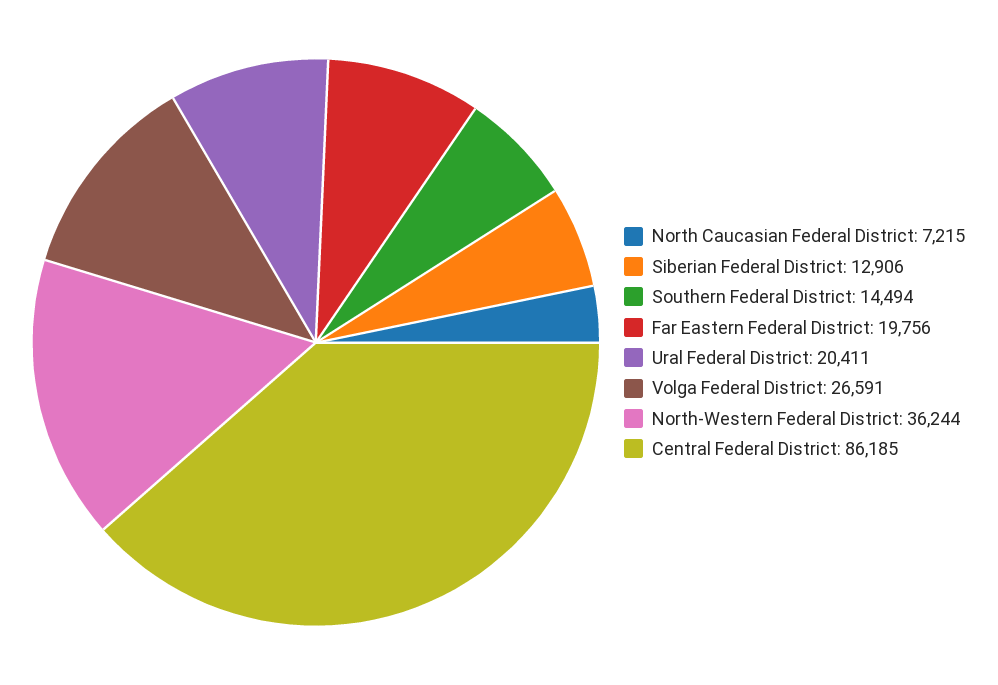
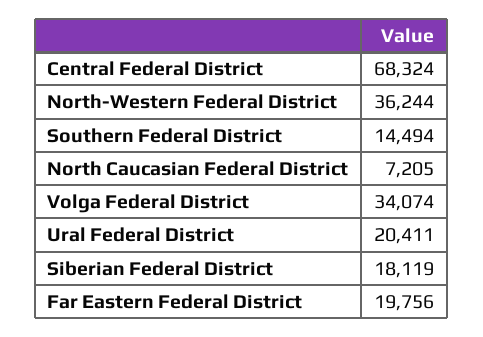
North Caucasian Federal District: 7215 -> 7205
Siberian Federal District: 12906 -> 18119
Volga Federal District: 26591 -> 34074
Central Federal District: 86185 -> 68324

